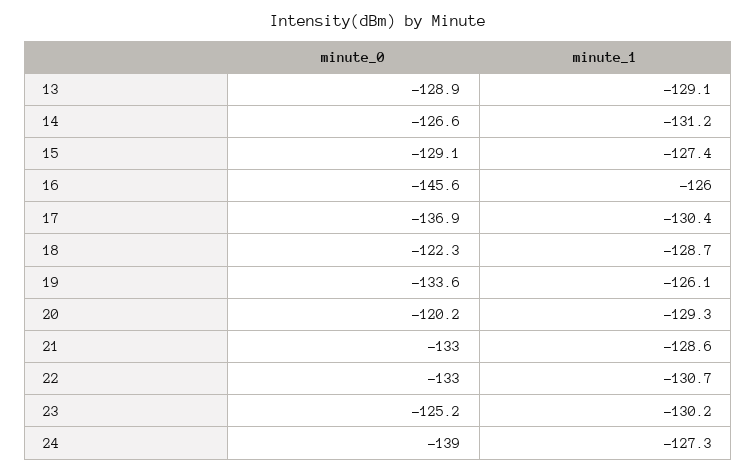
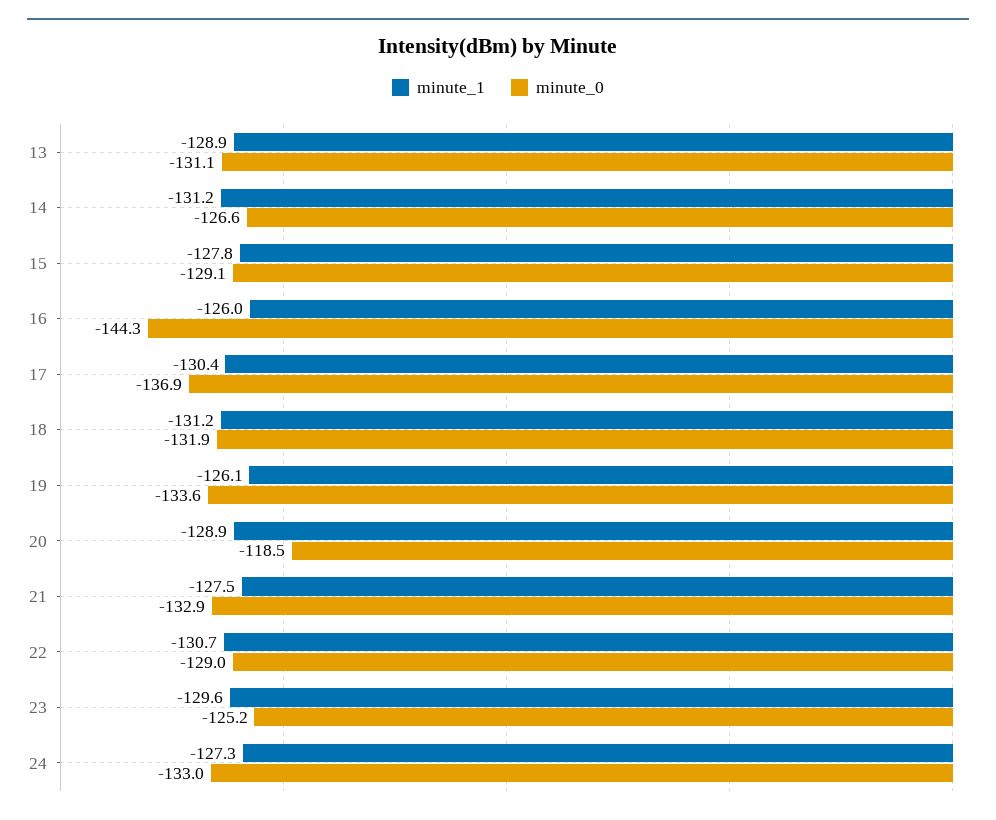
minute_0, 13: -128.9 -> -131.1
minute_1, 13: -129.1 -> -128.9
minute_1, 15: -127.4 -> -127.8
minute_0, 16: -145.6 -> -144.3
minute_0, 18: -122.3 -> -131.9
minute_1, 18: -128.7 -> -131.2
minute_0, 20: -120.2 -> -118.5
minute_1, 20: -129.3 -> -128.9
minute_0, 21: -133 -> -132.9
minute_1, 21: -128.6 -> -127.5
minute_0, 22: -133 -> -129
minute_1, 23: -130.2 -> -129.6
minute_0, 24: -139 -> -133

